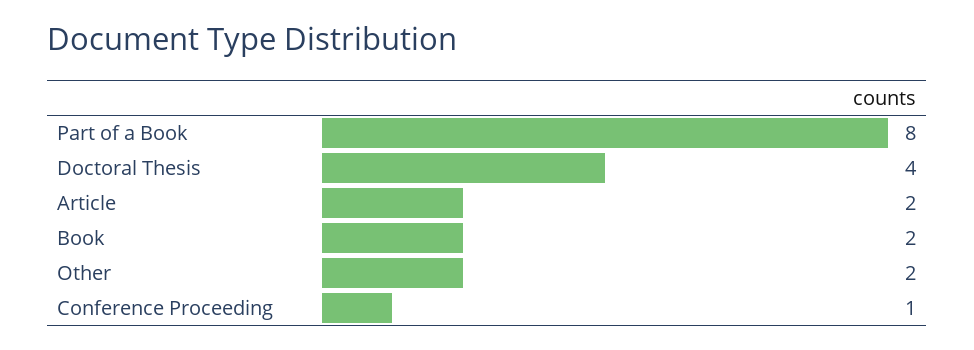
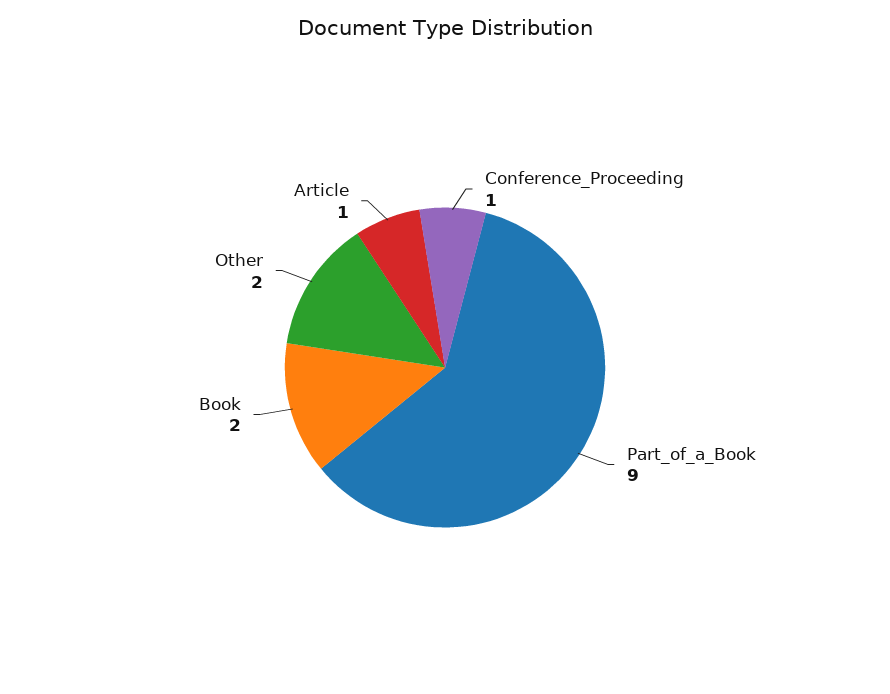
Part of a Book: 8 -> 9
Doctoral Thesis: 4 -> none
Article: 2 -> 1

